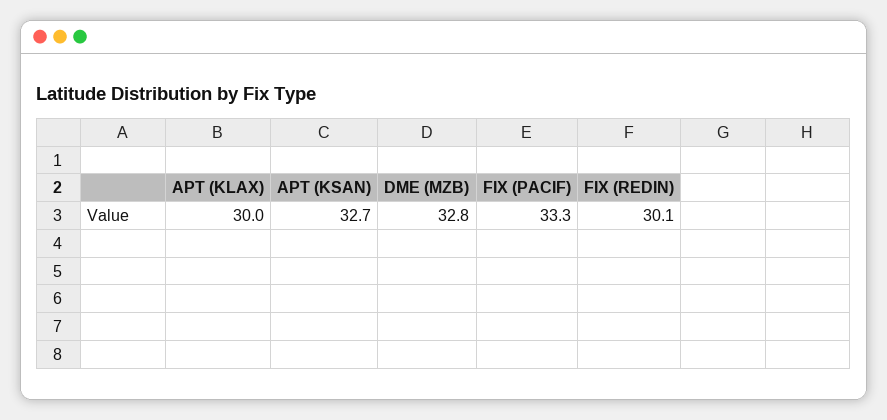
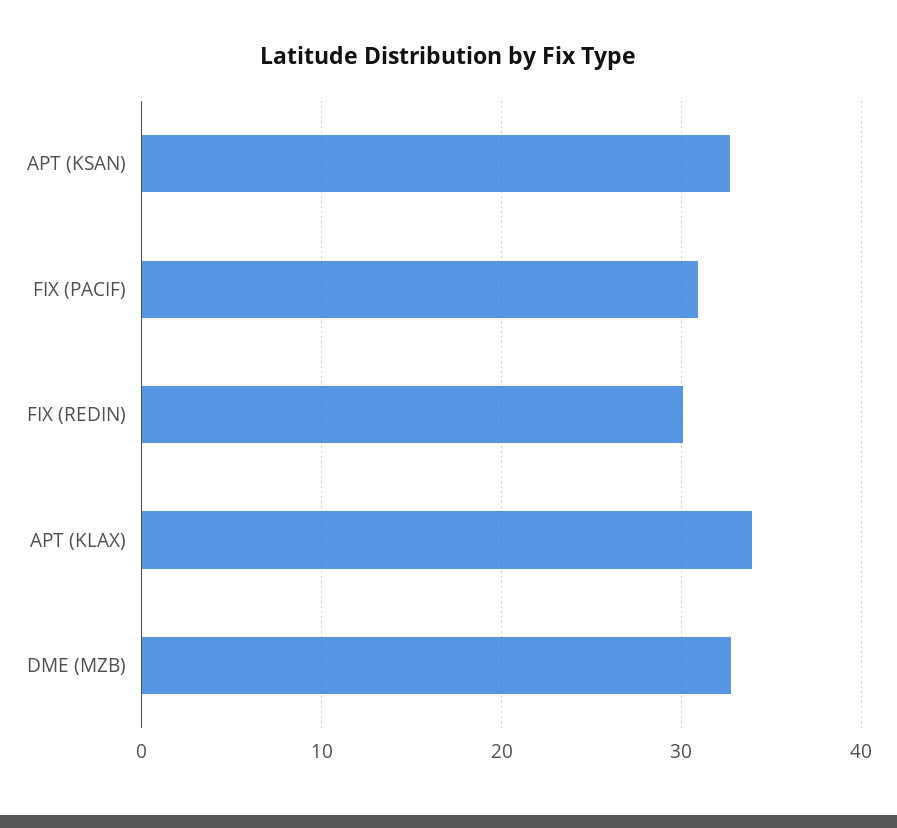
APT (KLAX): 30 -> 34
FIX (PACIF): 33.3 -> 31

